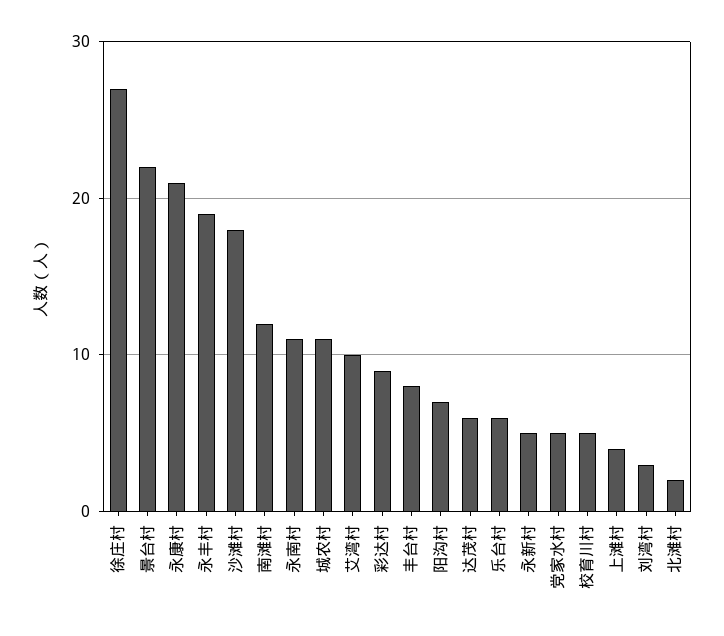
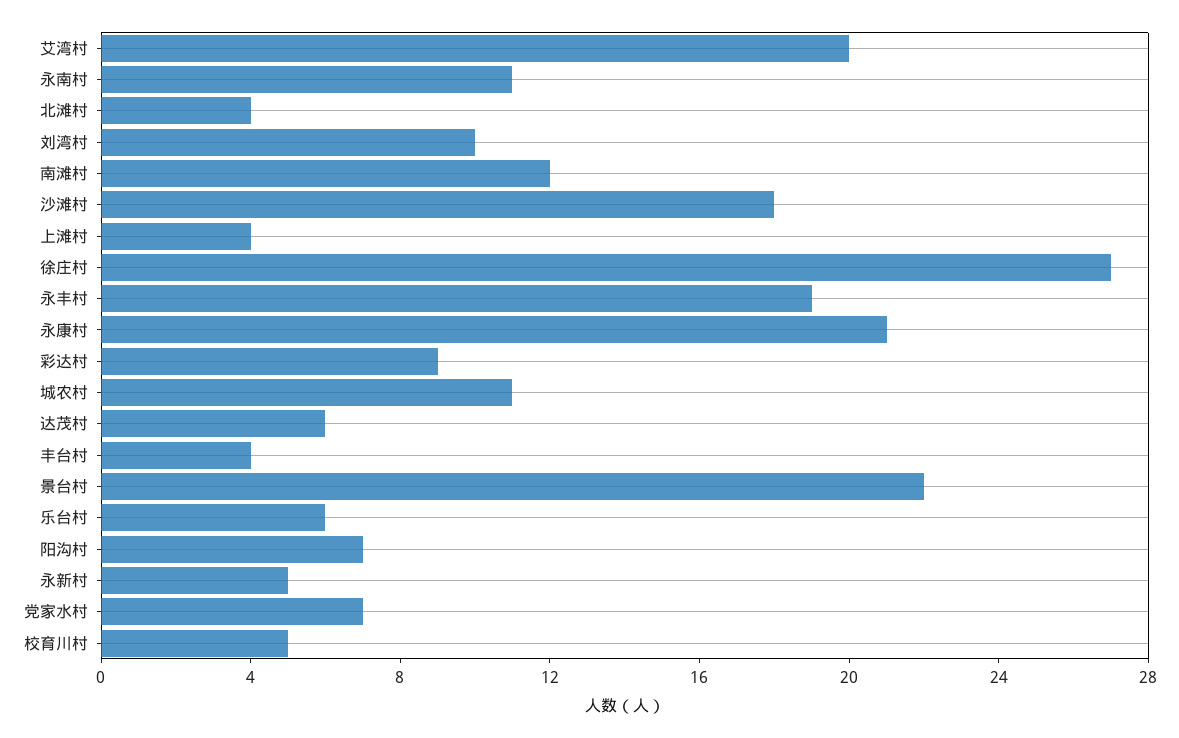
艾湾村: 10 -> 20
丰台村: 8 -> 4
党家水村: 5 -> 7
刘湾村: 3 -> 10
北滩村: 2 -> 4

